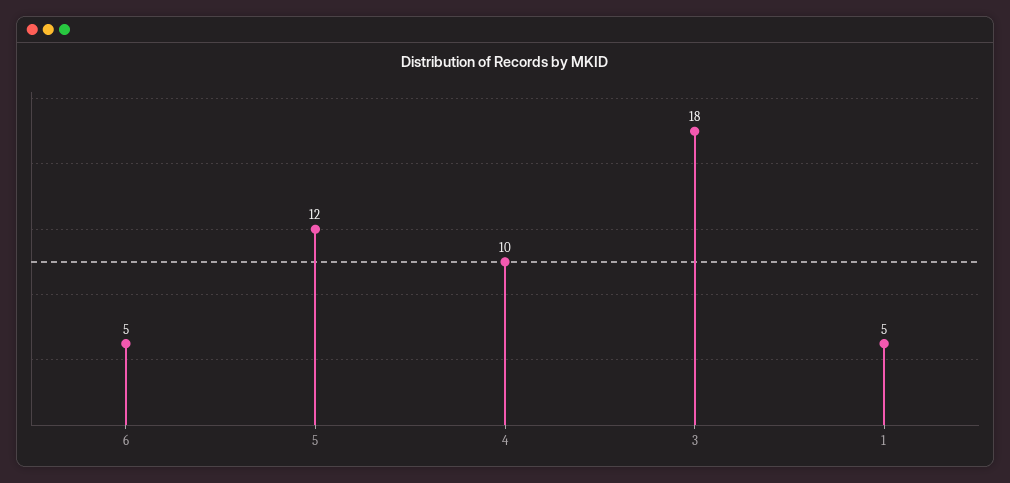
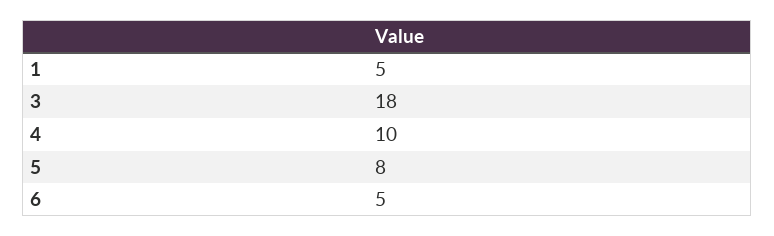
5: 12 -> 8

